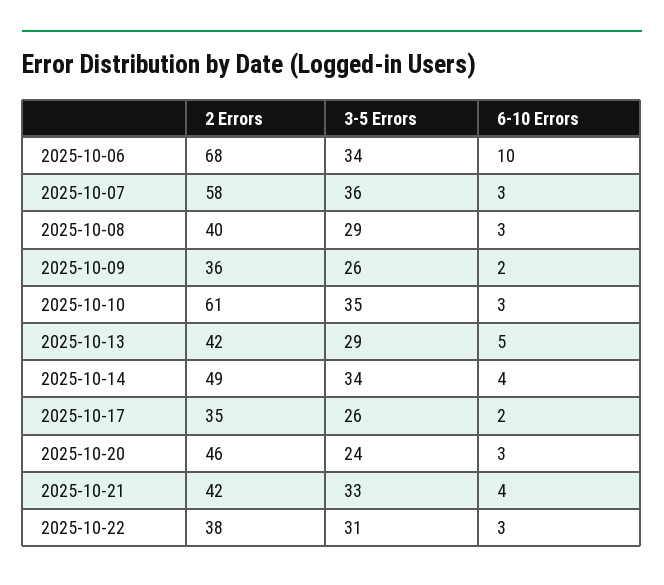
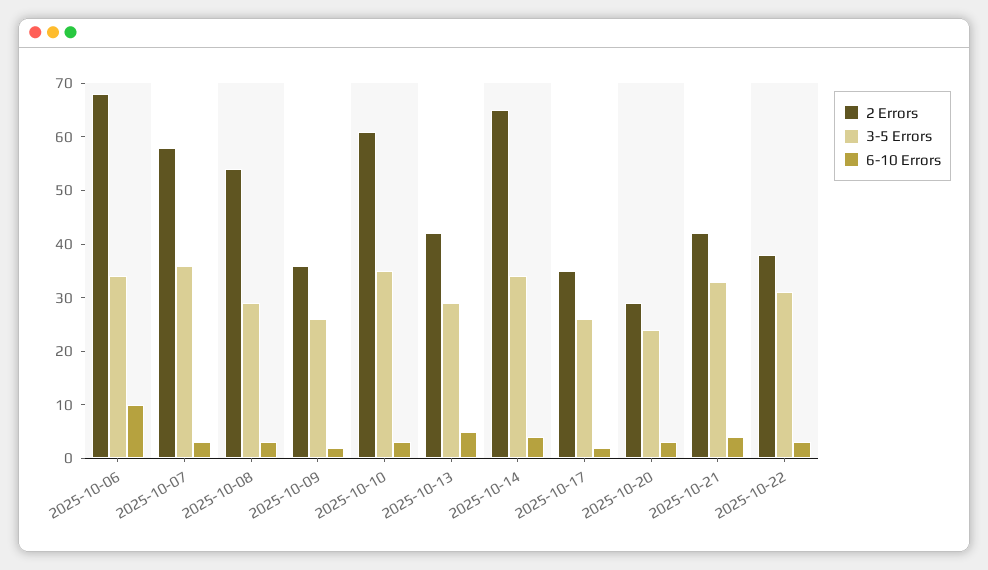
2 Errors, 2025-10-08: 40 -> 55
2 Errors, 2025-10-14: 49 -> 65
2 Errors, 2025-10-20: 46 -> 30

